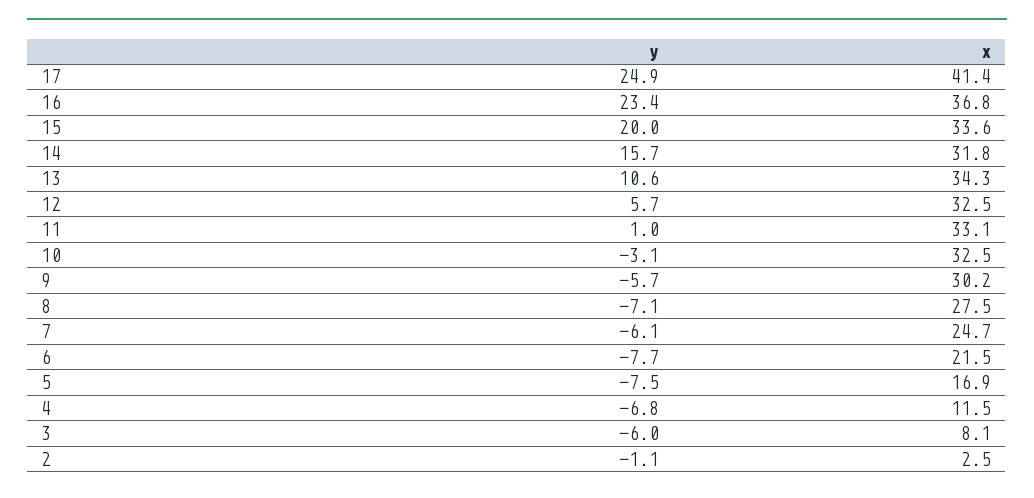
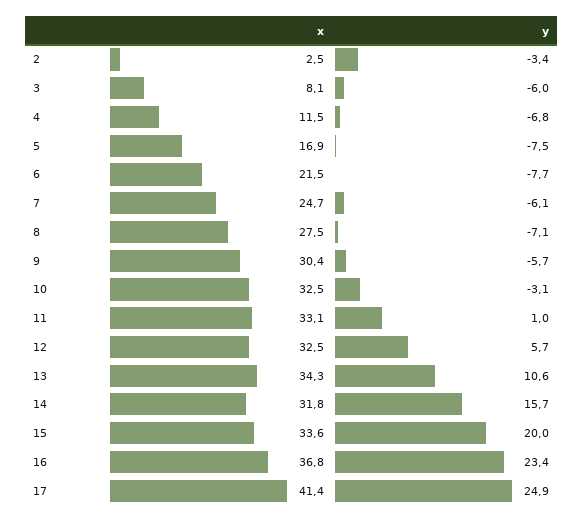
x, 9: 30.2 -> 30.4
y, 2: -1.1 -> -3.4

